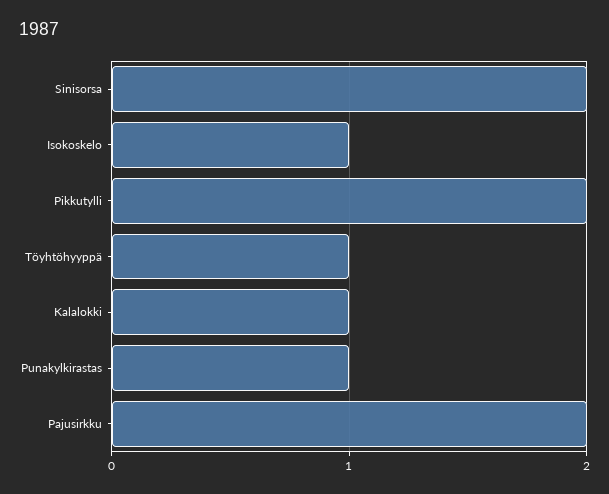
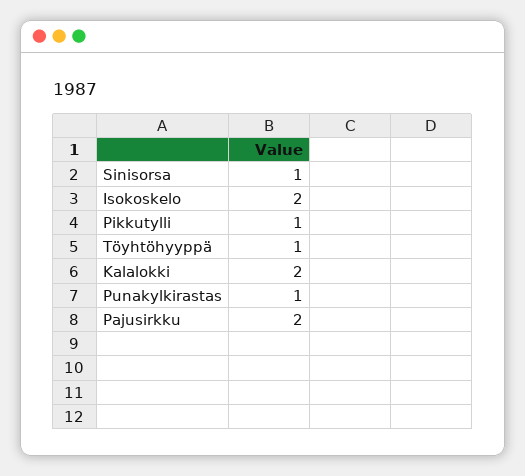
Sinisorsa: 2 -> 1
Isokoskelo: 1 -> 2
Pikkutylli: 2 -> 1
Kalalokki: 1 -> 2

